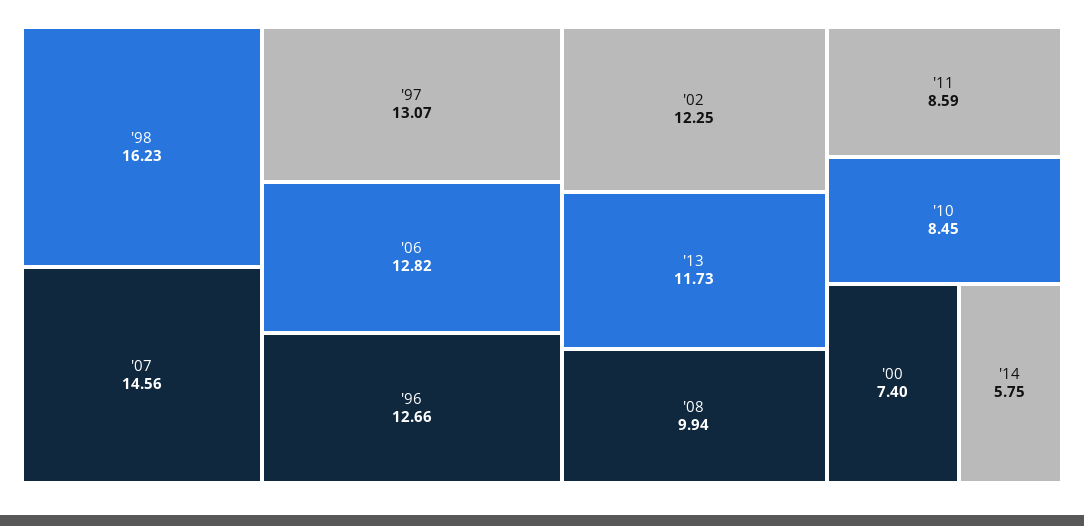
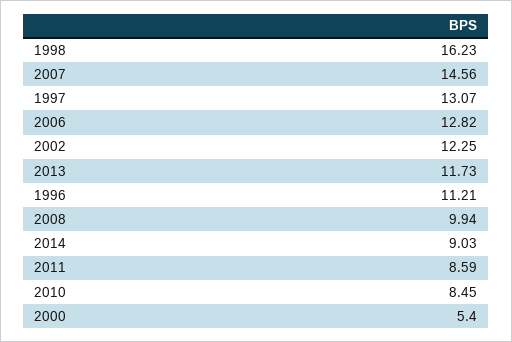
'96: 12.66 -> 11.21
'00: 7.4 -> 5.4
'14: 5.75 -> 9.03

